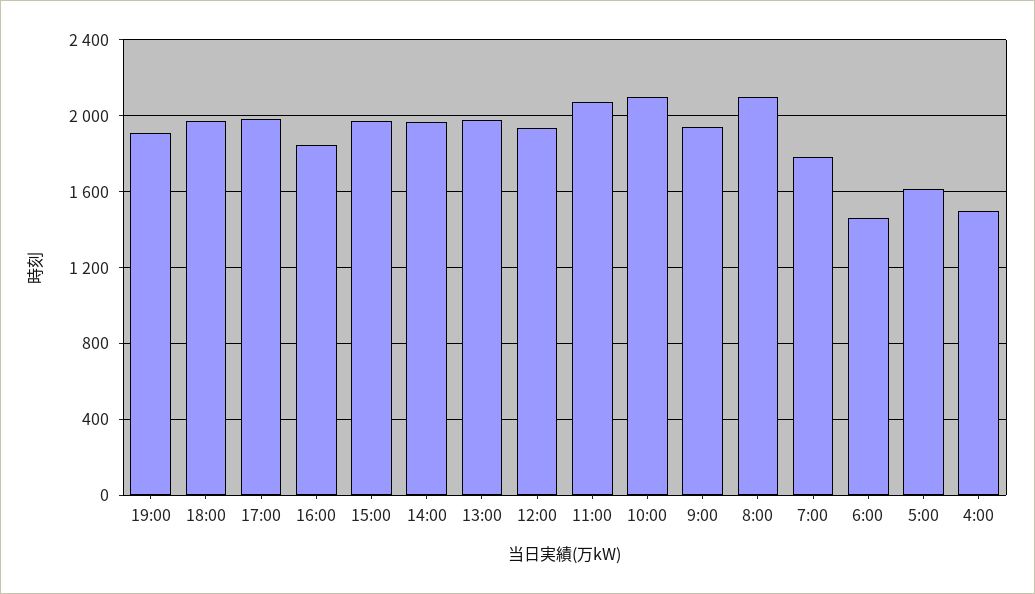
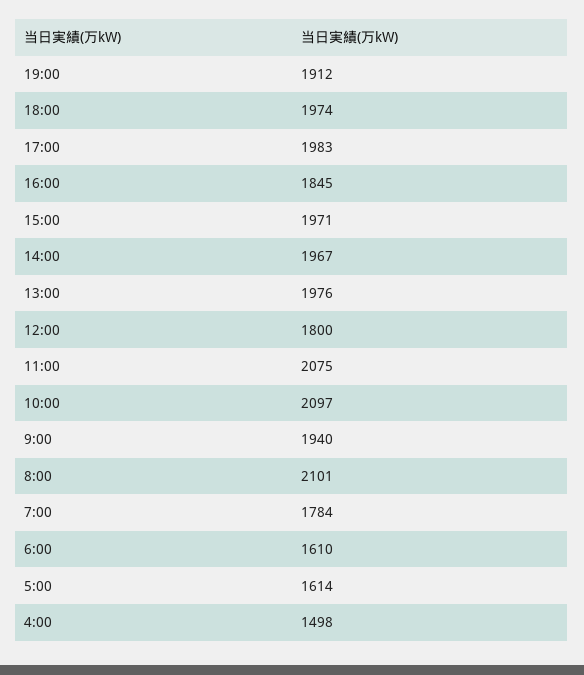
12:00: 1950 -> 1800
6:00: 1450 -> 1610

